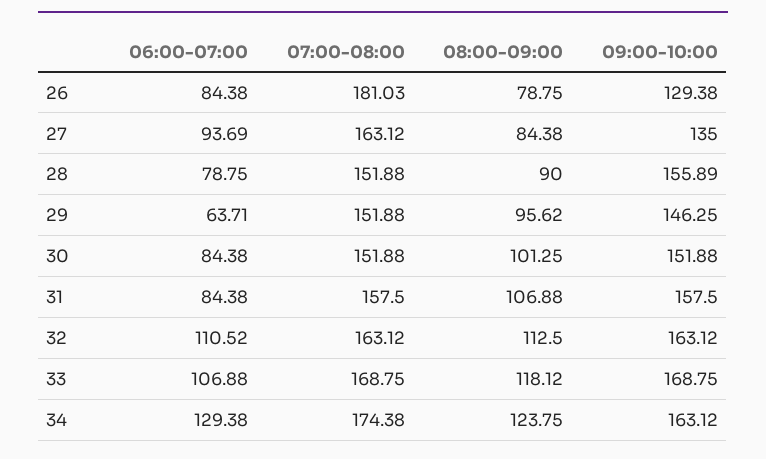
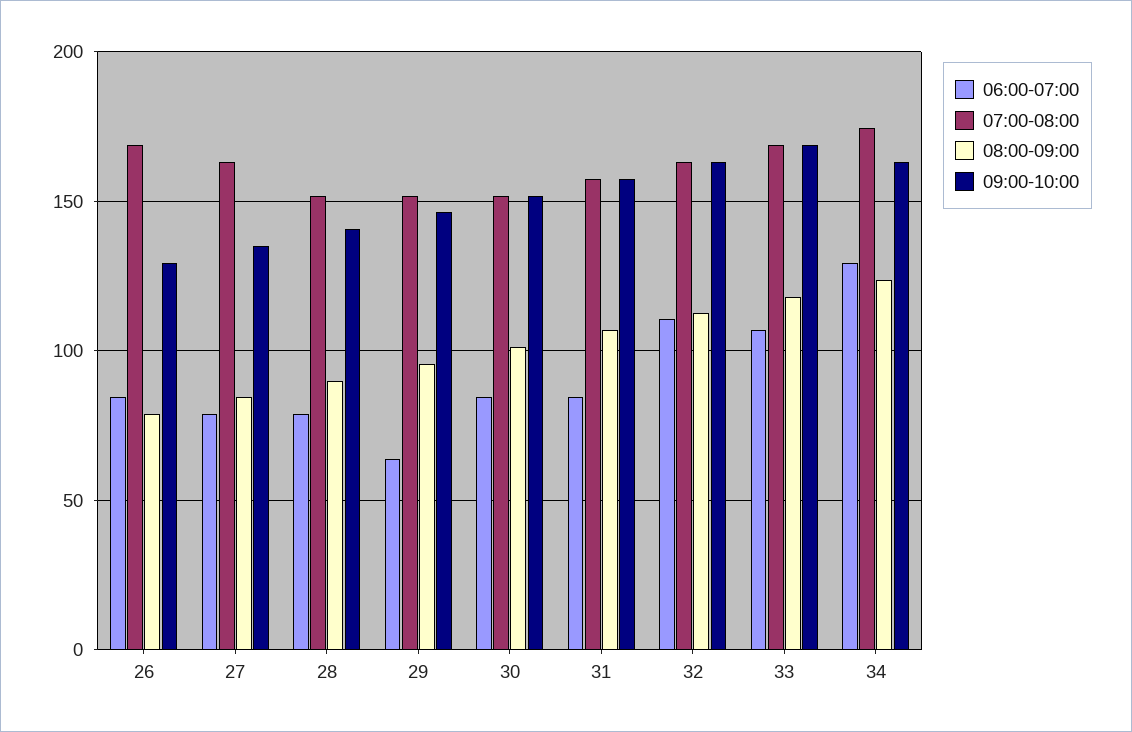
07:00-08:00, 26: 181.03 -> 170
06:00-07:00, 27: 93.69 -> 80
09:00-10:00, 28: 155.89 -> 140

